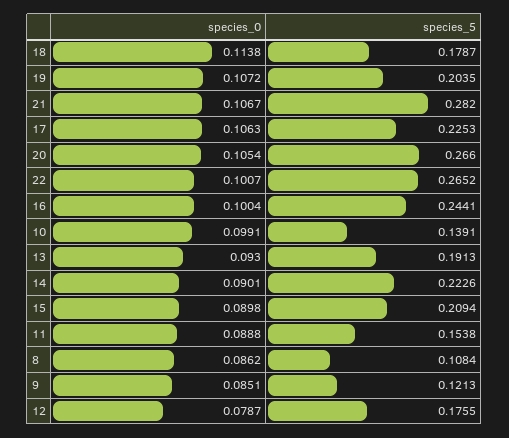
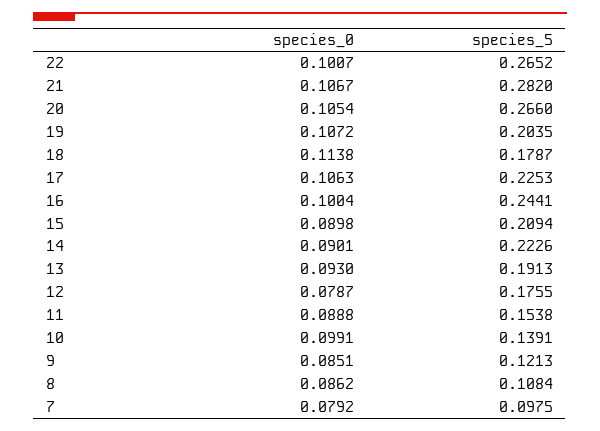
species_0, 7: none -> 0.0792
species_5, 7: none -> 0.0975

